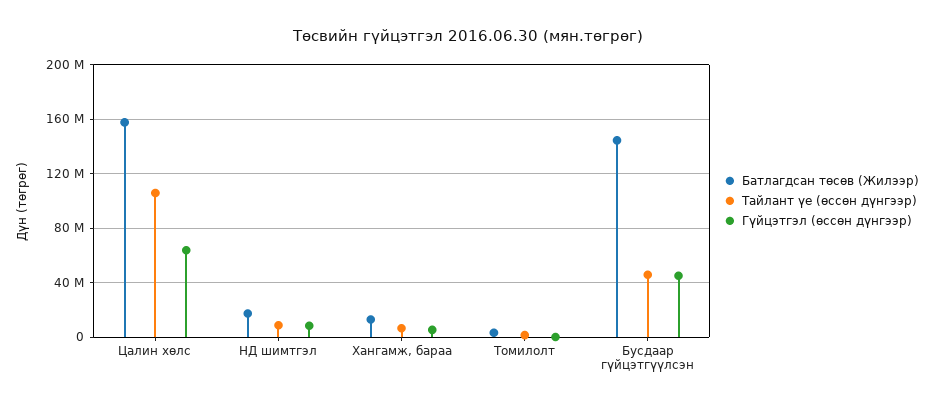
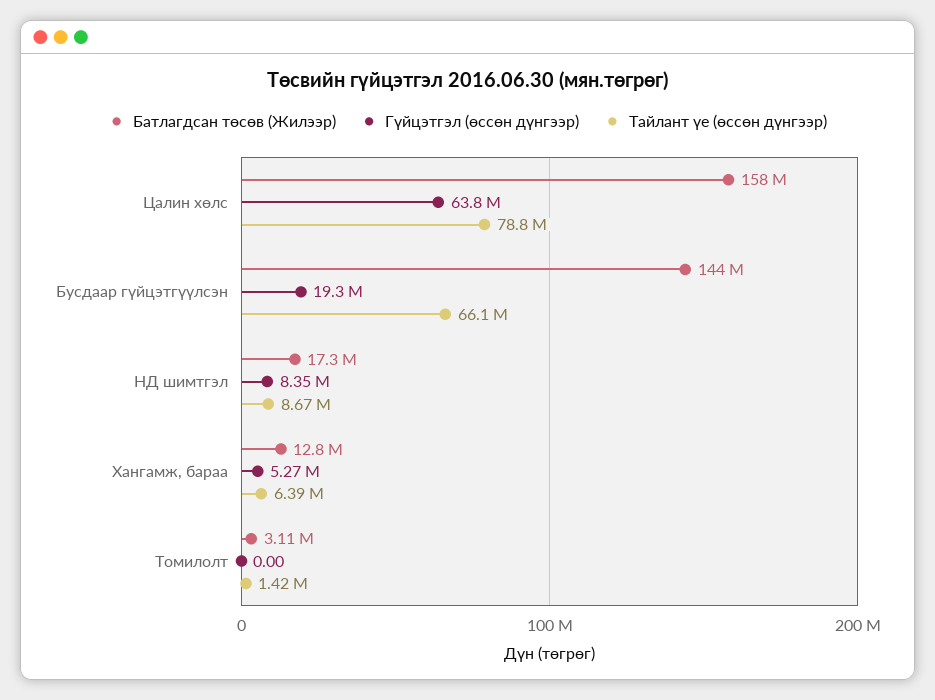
Тайлант үе (өссөн дүнгээр), Цалин хөлс: 105000000 -> 78800000
Тайлант үе (өссөн дүнгээр), Бусдаар гүйцэтгүүлсэн: 45000000 -> 66100000
Гүйцэтгэл (өссөн дүнгээр), Бусдаар гүйцэтгүүлсэн: 45000000 -> 19300000

